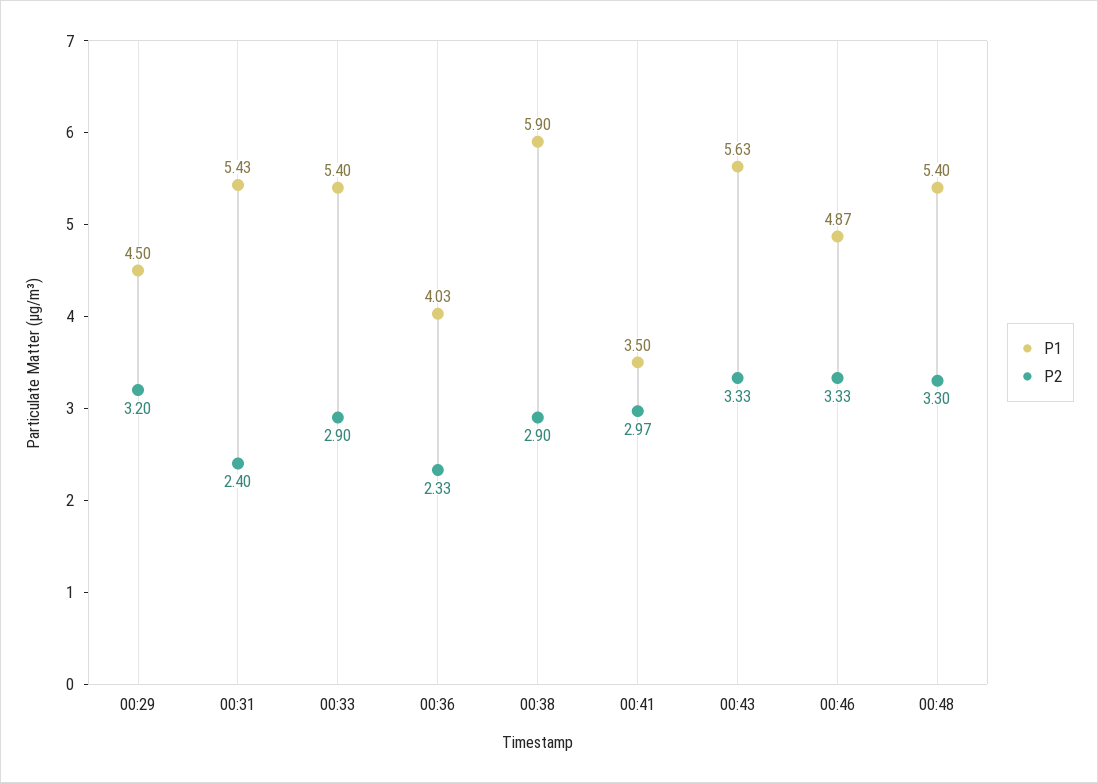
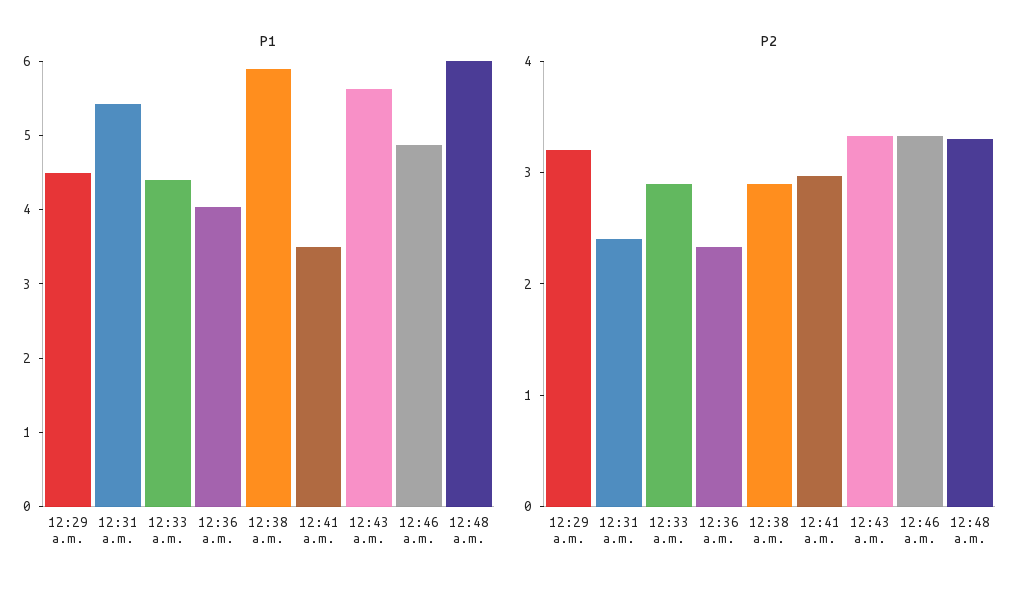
P1, 00:33: 5.4 -> 4.4
P1, 00:48: 5.4 -> 6

